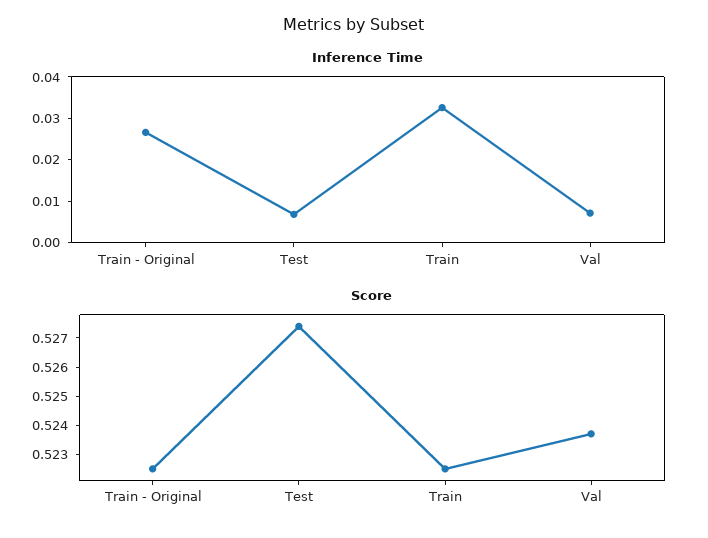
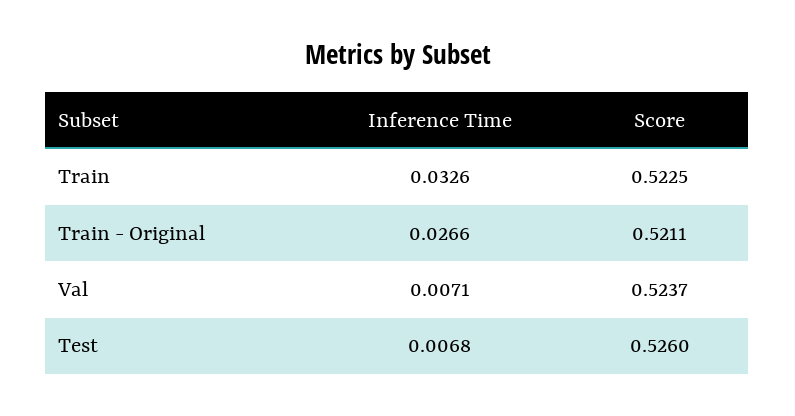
Score, Train - Original: 0.5225 -> 0.5211
Score, Test: 0.5275 -> 0.526

